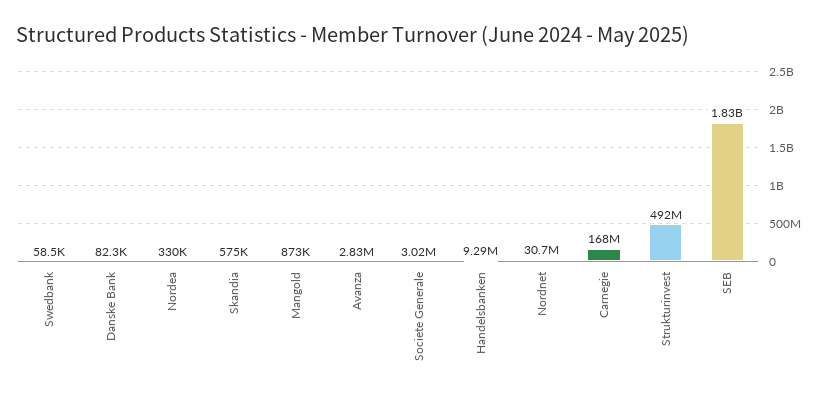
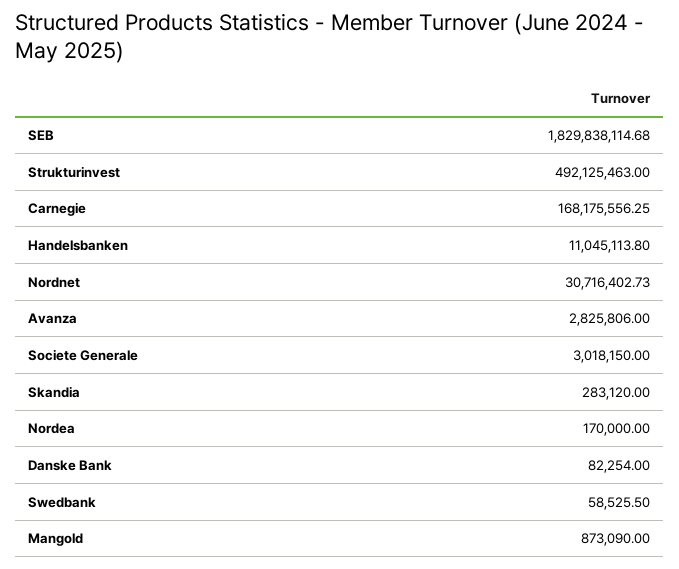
Nordea: 330000 -> 170000
Skandia: 575000 -> 283120
Handelsbanken: 9290000 -> 11045113.8

